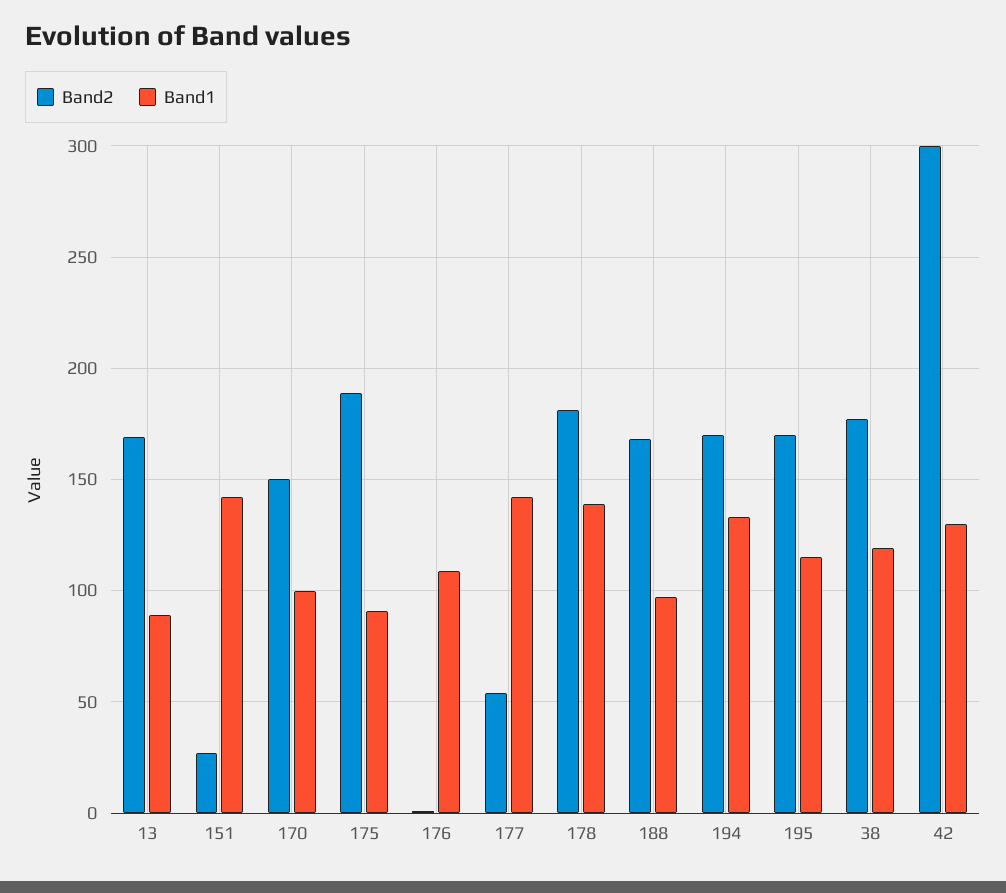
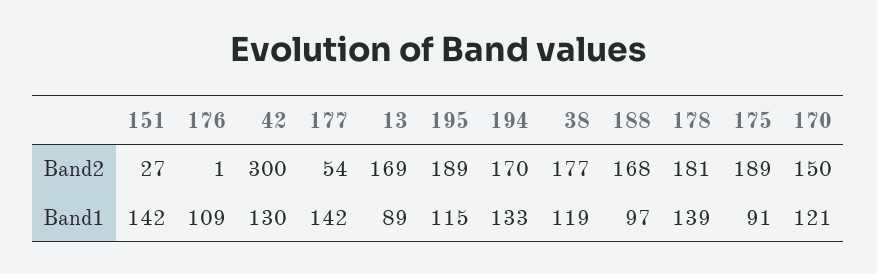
Band1, 170: 100 -> 121
Band2, 195: 170 -> 189

